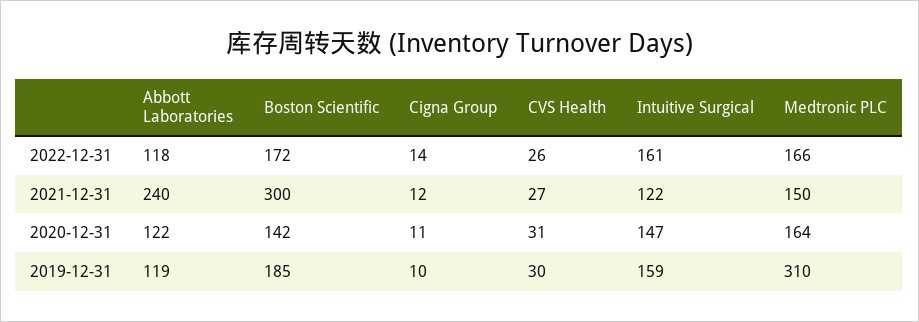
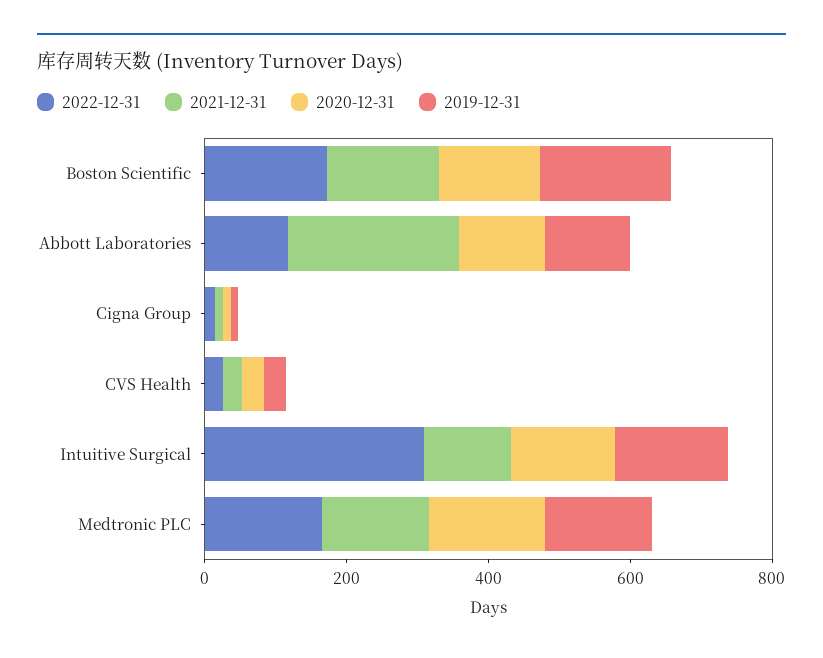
2022-12-31, Intuitive Surgical: 161 -> 300
2021-12-31, Boston Scientific: 300 -> 150
2019-12-31, Medtronic PLC: 310 -> 150

